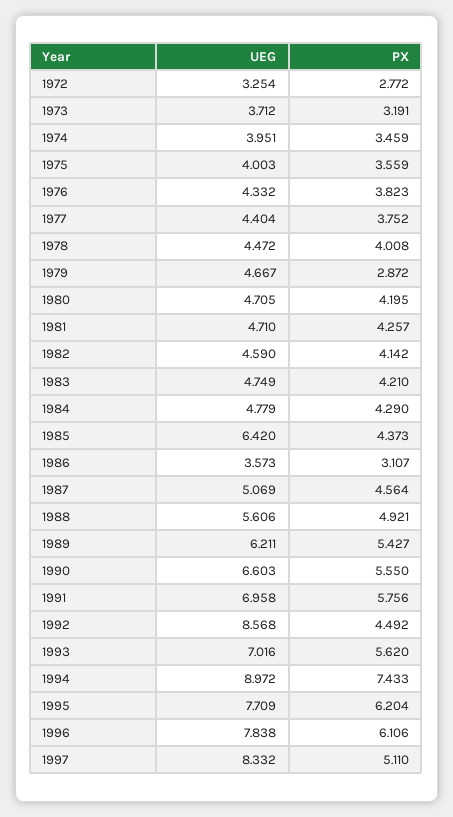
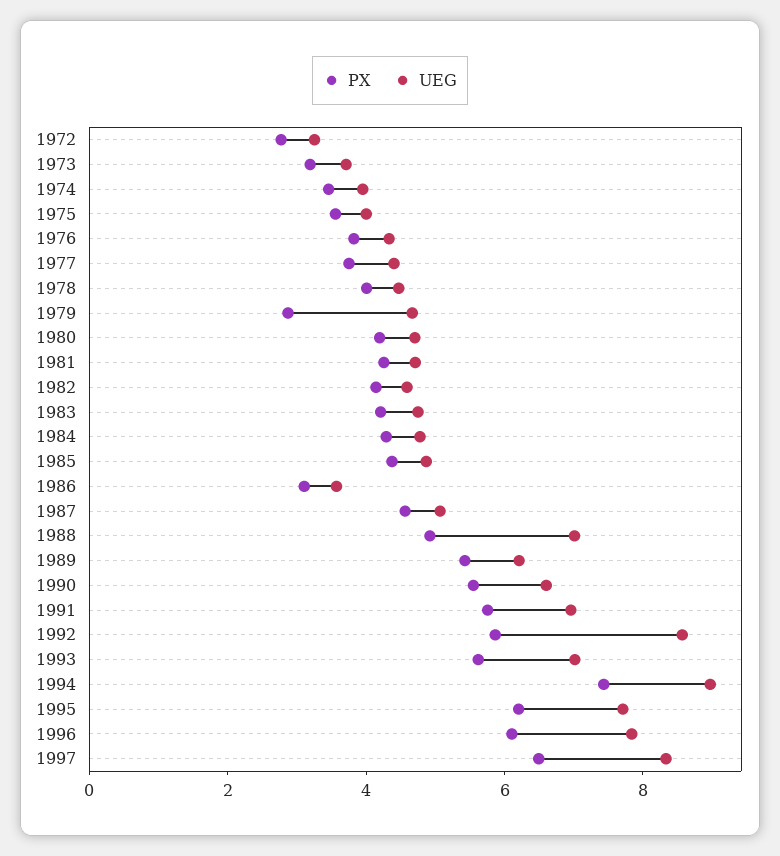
UEG, 1985: 6.42 -> 5
UEG, 1988: 5.606 -> 7
PX, 1992: 4.492 -> 6
PX, 1997: 5.11 -> 6.5

